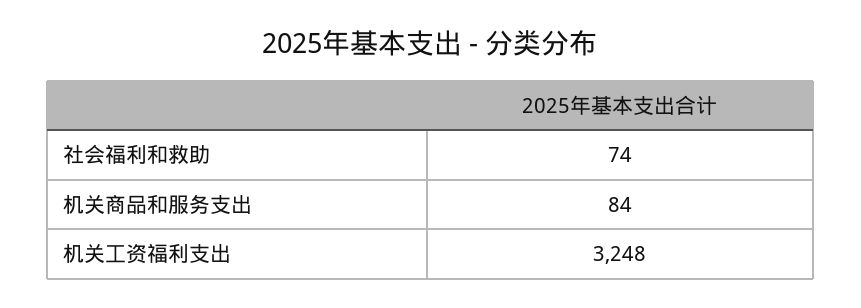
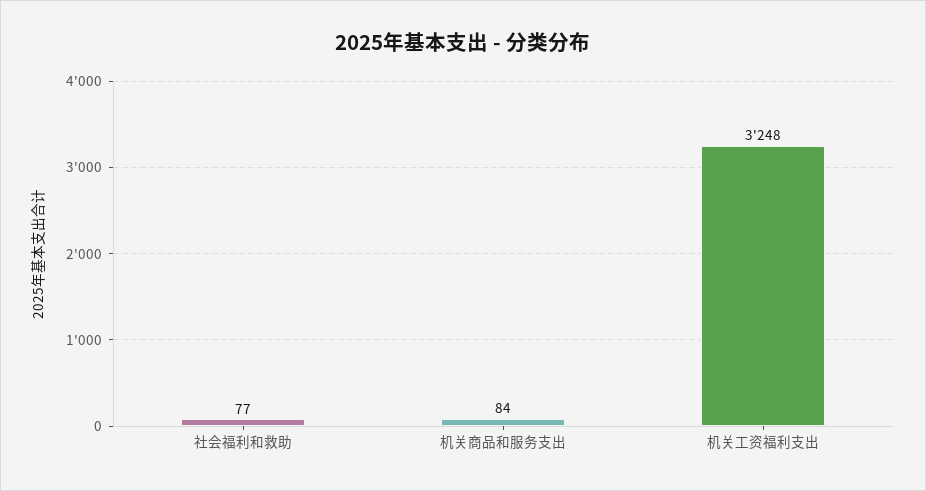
社会福利和救助: 74 -> 77

